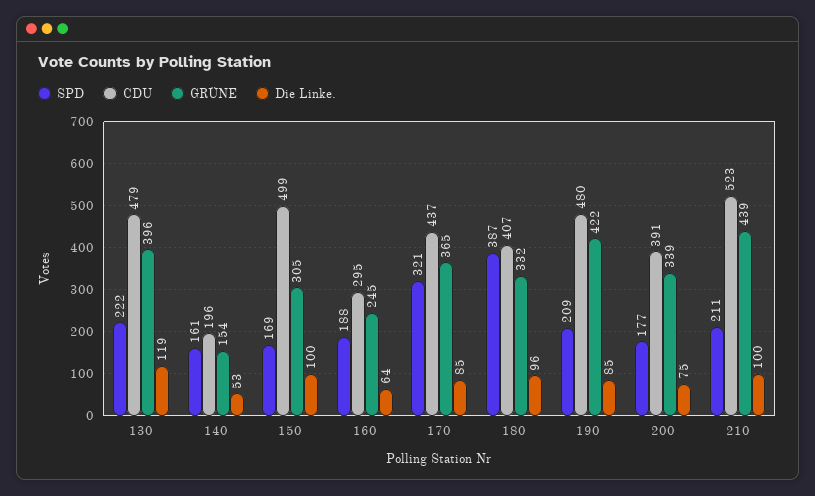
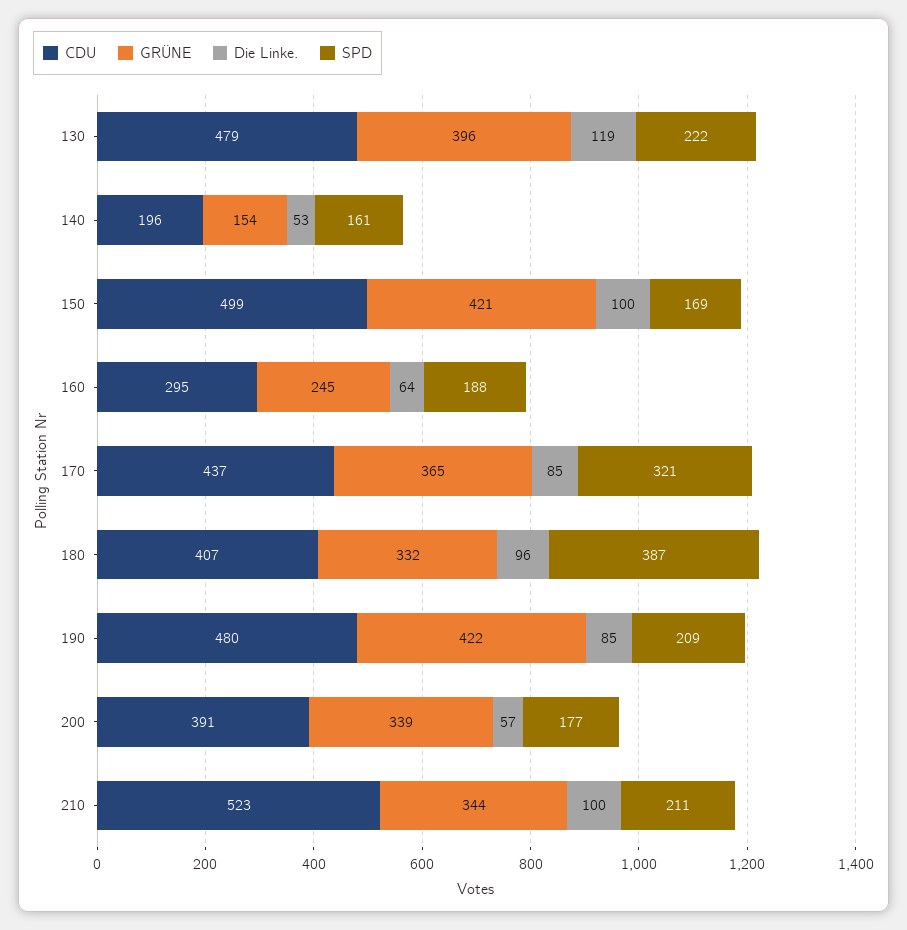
GRÜNE, 150: 305 -> 421
Die Linke., 200: 75 -> 57
GRÜNE, 210: 439 -> 344

